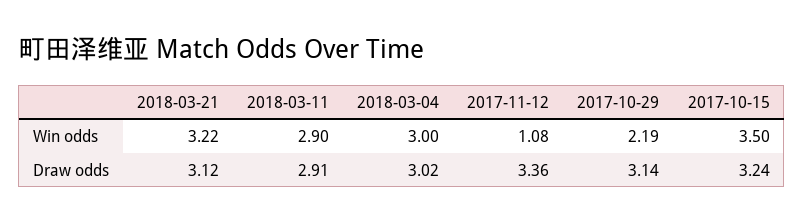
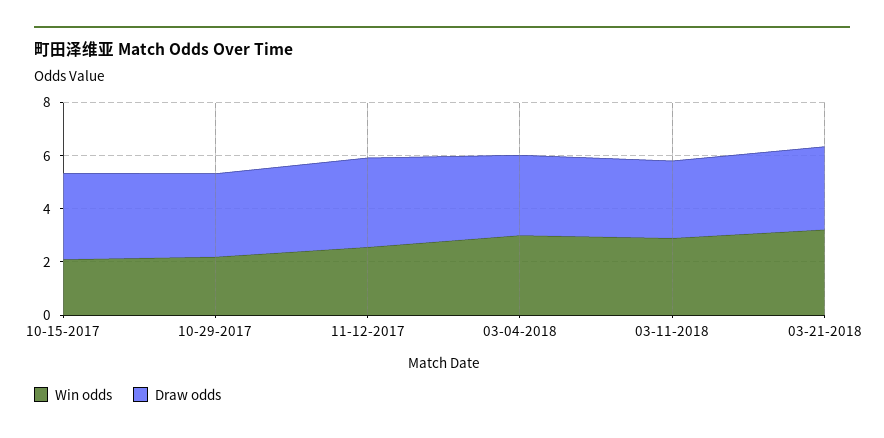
Win odds, 2017-11-12: 1.08 -> 2.5
Win odds, 2017-10-15: 3.5 -> 2

